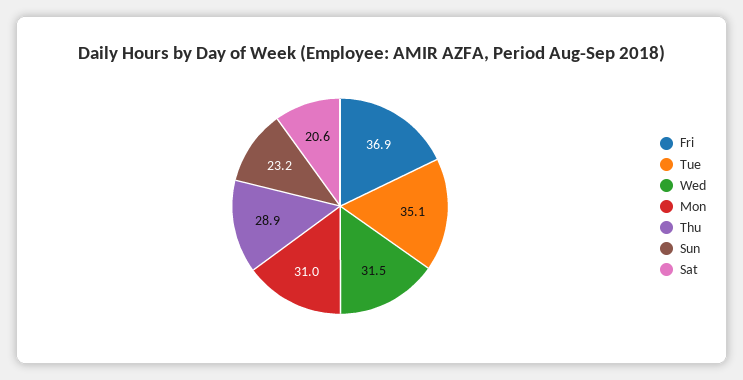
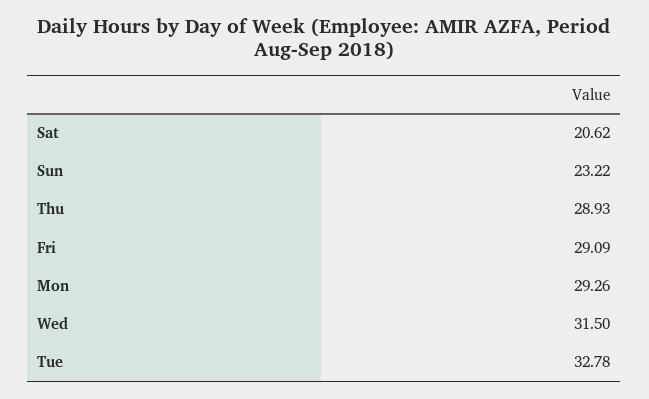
Fri: 36.9 -> 29.09
Tue: 35.1 -> 32.78
Mon: 31 -> 29.26

